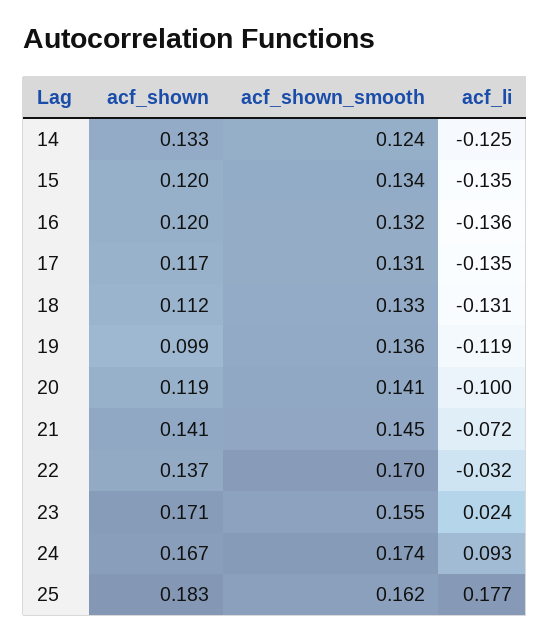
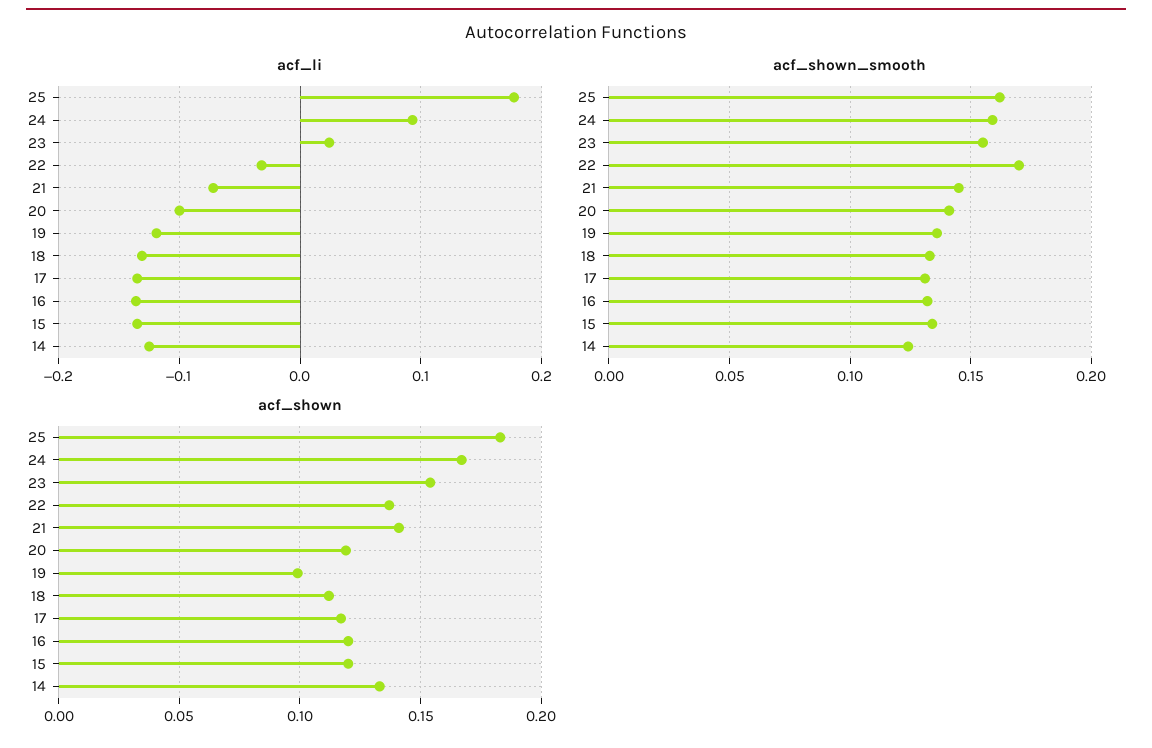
acf_shown, 23: 0.171 -> 0.155
acf_shown_smooth, 24: 0.174 -> 0.16

